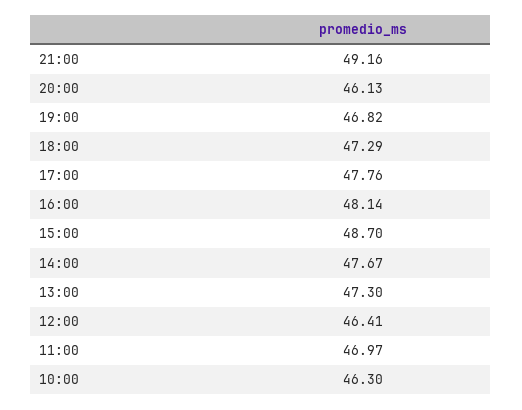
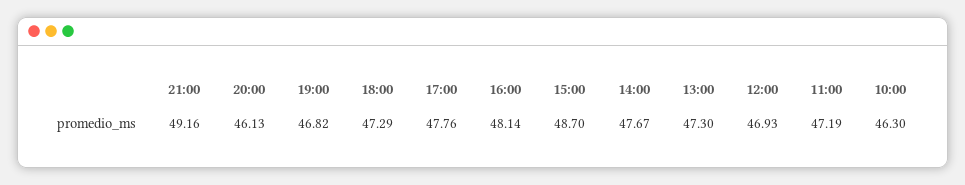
12:00: 46.41 -> 46.93
11:00: 46.97 -> 47.19

